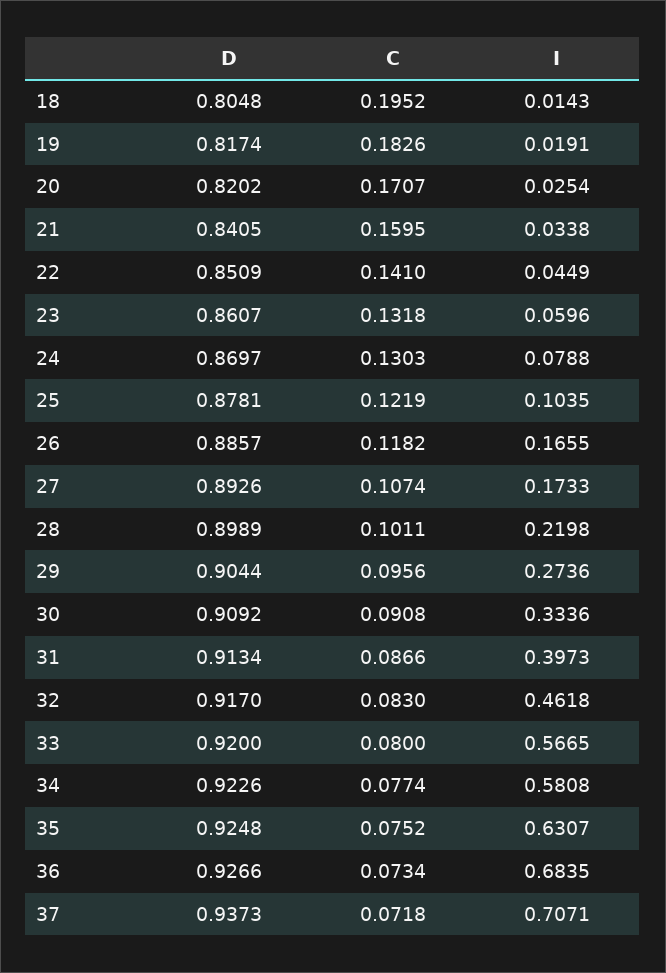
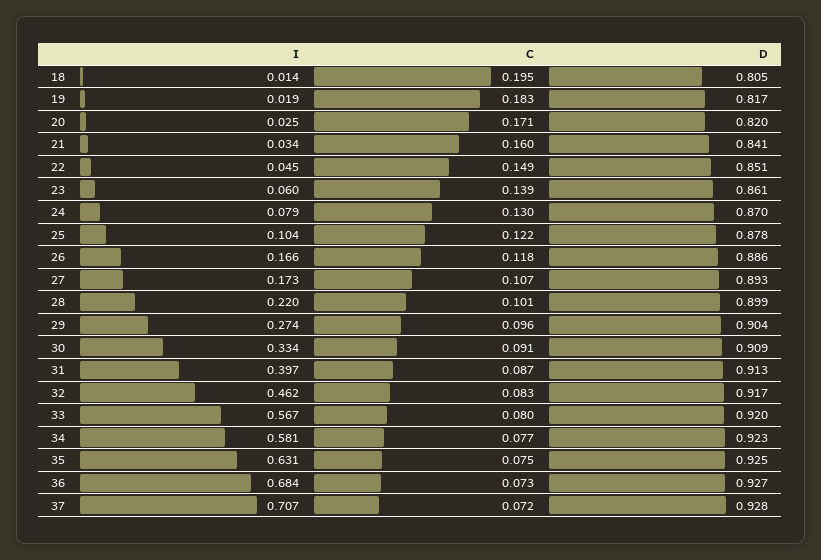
C, 22: 0.141 -> 0.149
C, 23: 0.1318 -> 0.139
D, 37: 0.9373 -> 0.928

